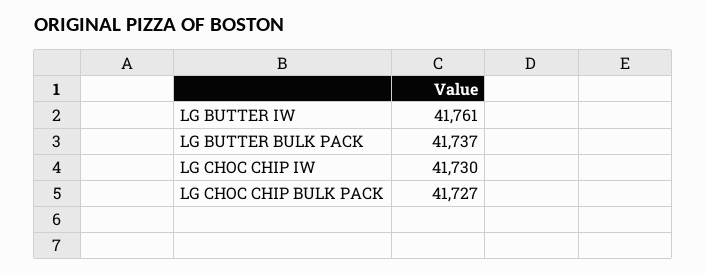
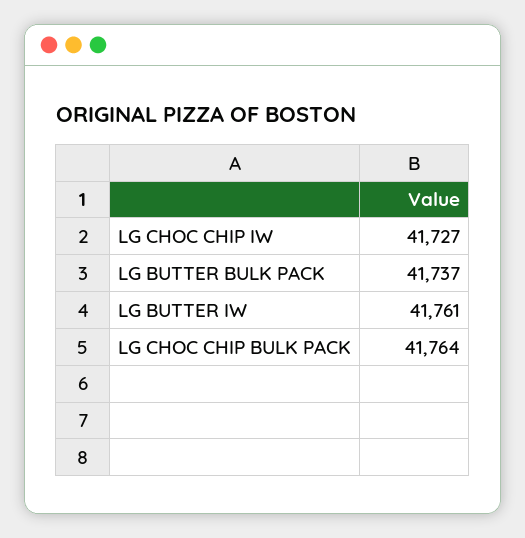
LG CHOC CHIP IW: 41730 -> 41727
LG CHOC CHIP BULK PACK: 41727 -> 41764

